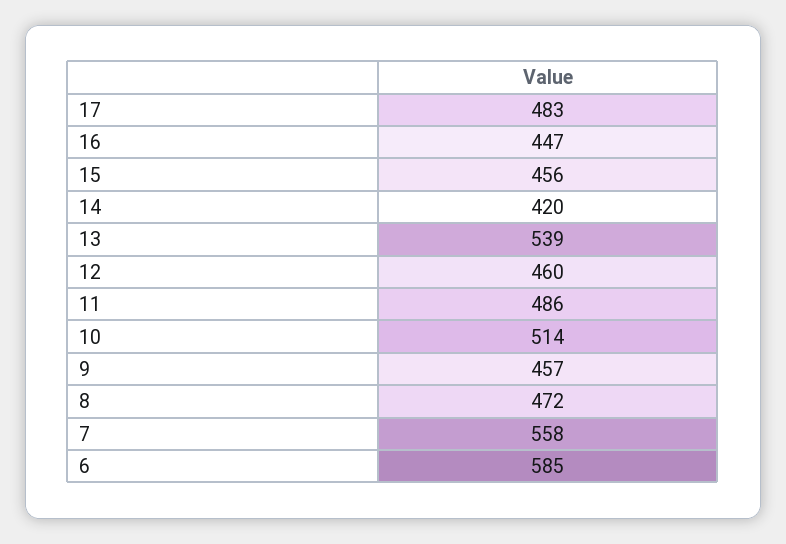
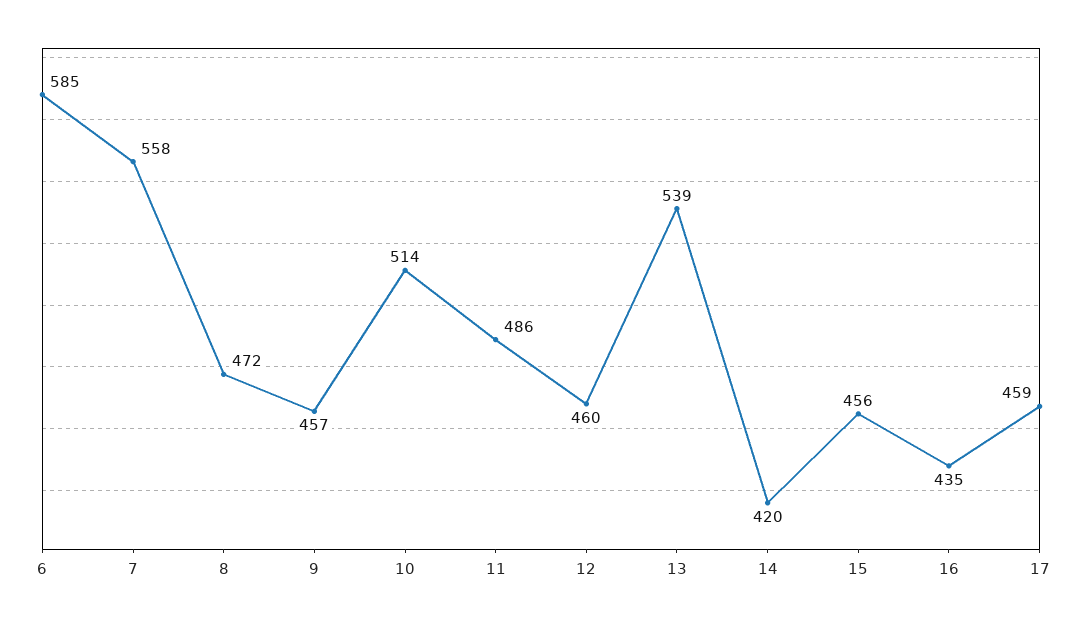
17: 483 -> 459
16: 447 -> 435

